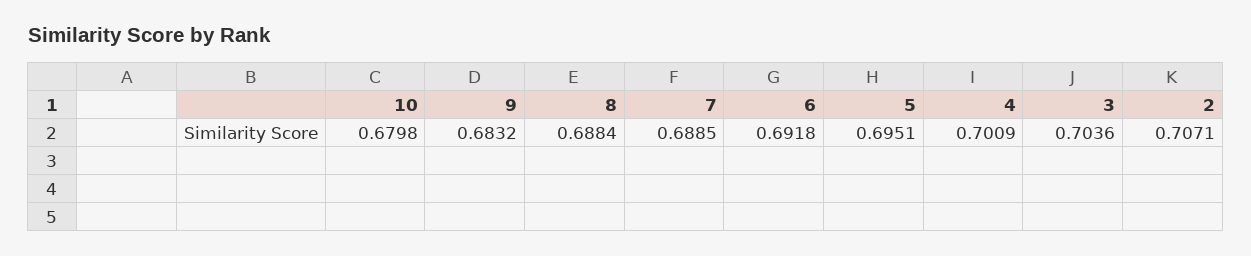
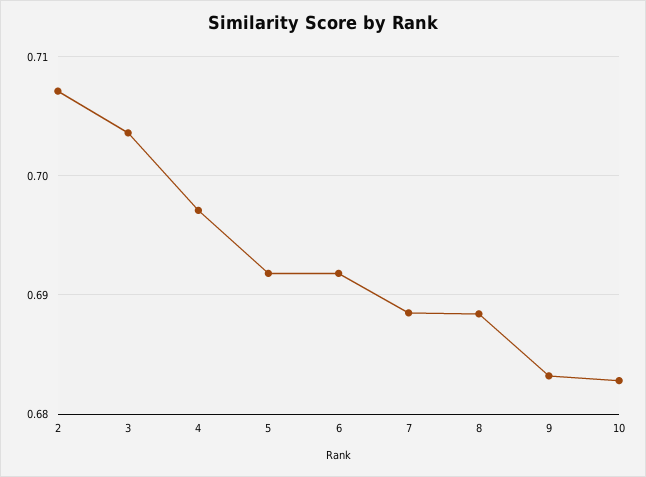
10: 0.6798 -> 0.683
5: 0.6951 -> 0.692
4: 0.7009 -> 0.697

